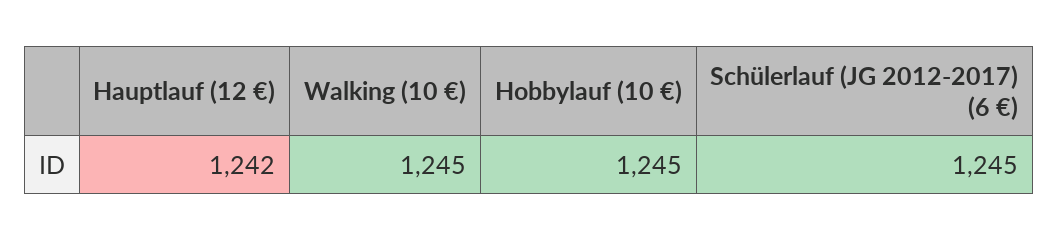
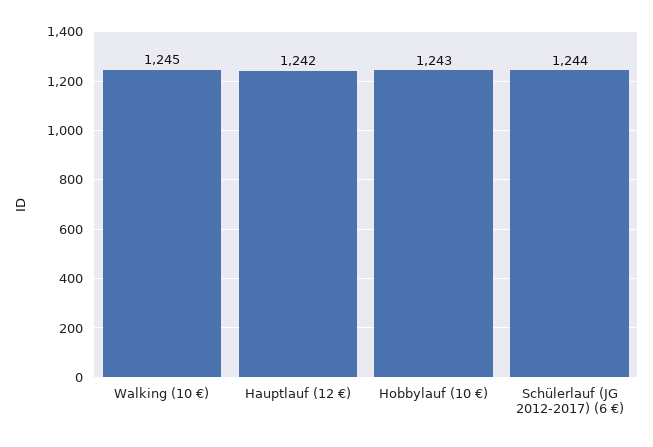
Hobbylauf (10 €): 1245 -> 1243
Schülerlauf (JG 2012-2017) (6 €): 1245 -> 1244

